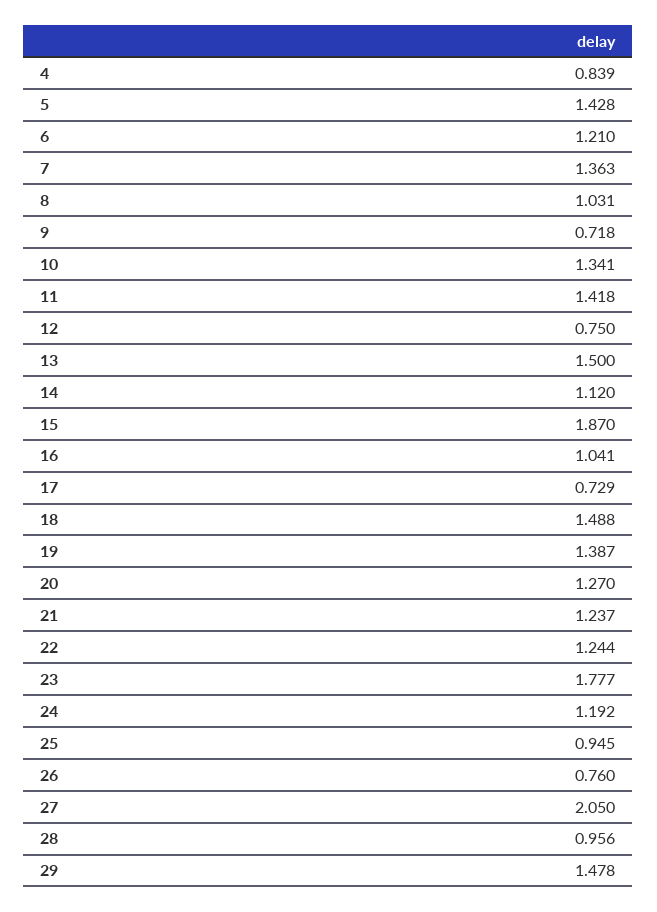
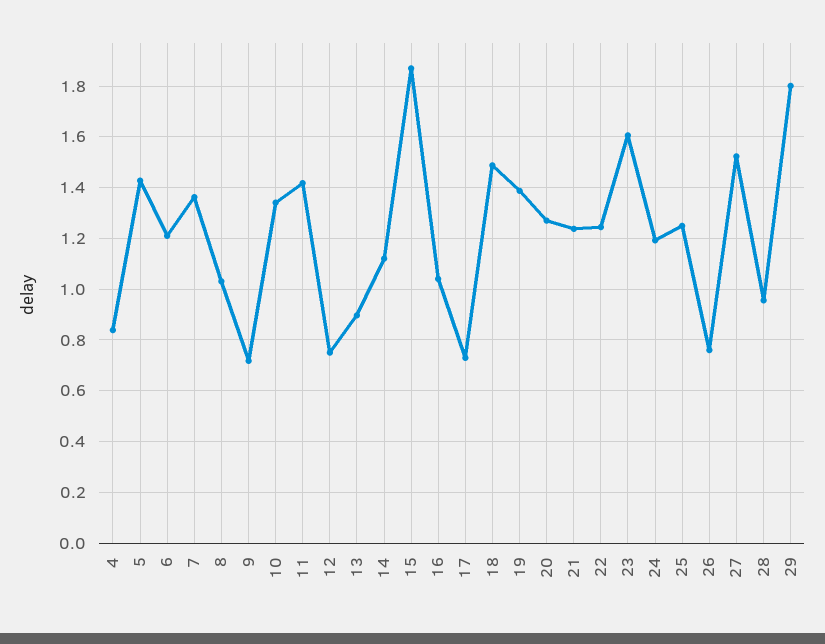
13: 1.5 -> 0.9
23: 1.777 -> 1.6
25: 0.945 -> 1.25
27: 2.05 -> 1.525
29: 1.478 -> 1.8

